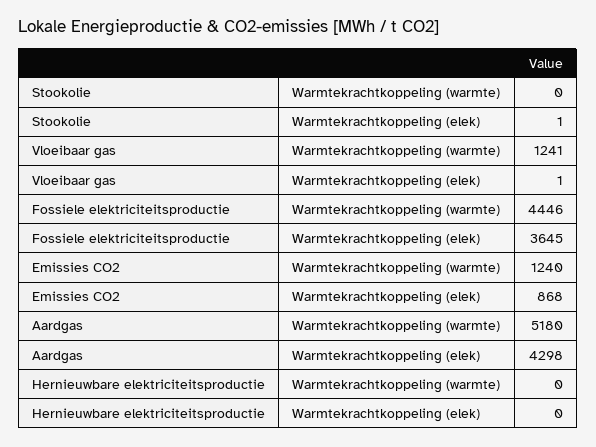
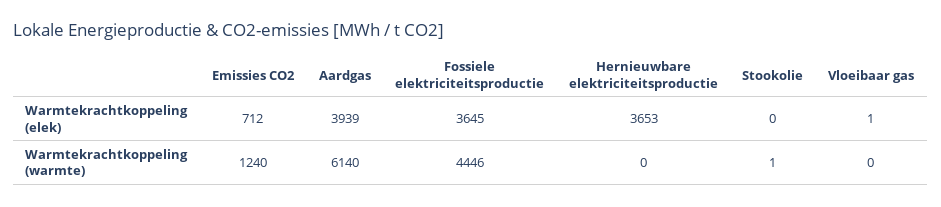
Stookolie, Warmtekrachtkoppeling (warmte): 0 -> 1
Stookolie, Warmtekrachtkoppeling (elek): 1 -> 0
Vloeibaar gas, Warmtekrachtkoppeling (warmte): 1241 -> 0
Emissies CO2, Warmtekrachtkoppeling (elek): 868 -> 712
Aardgas, Warmtekrachtkoppeling (warmte): 5180 -> 6140
Aardgas, Warmtekrachtkoppeling (elek): 4298 -> 3939
Hernieuwbare elektriciteitsproductie, Warmtekrachtkoppeling (elek): 0 -> 3653

